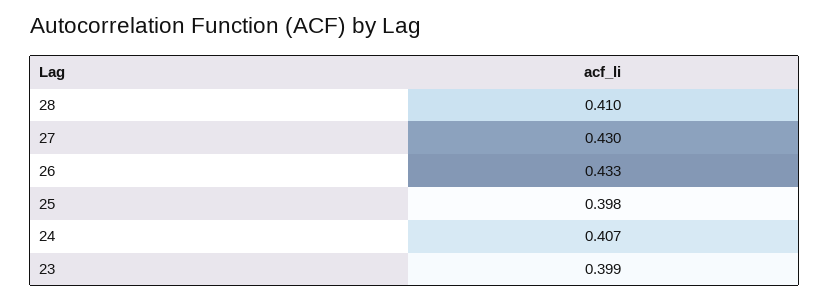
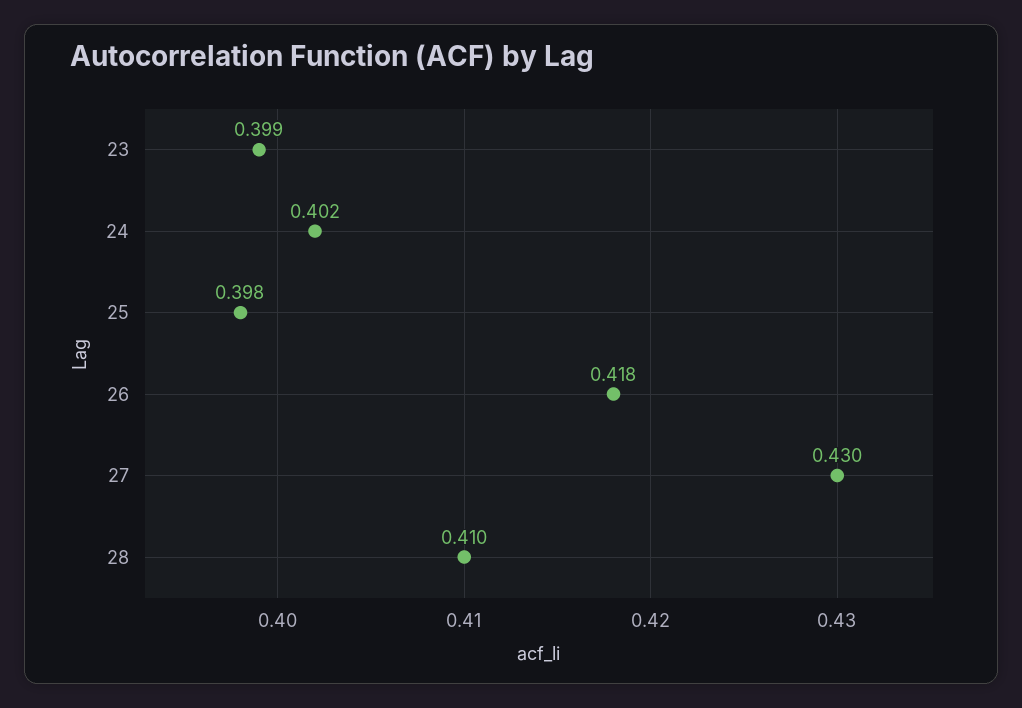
26: 0.433 -> 0.418
24: 0.407 -> 0.402

